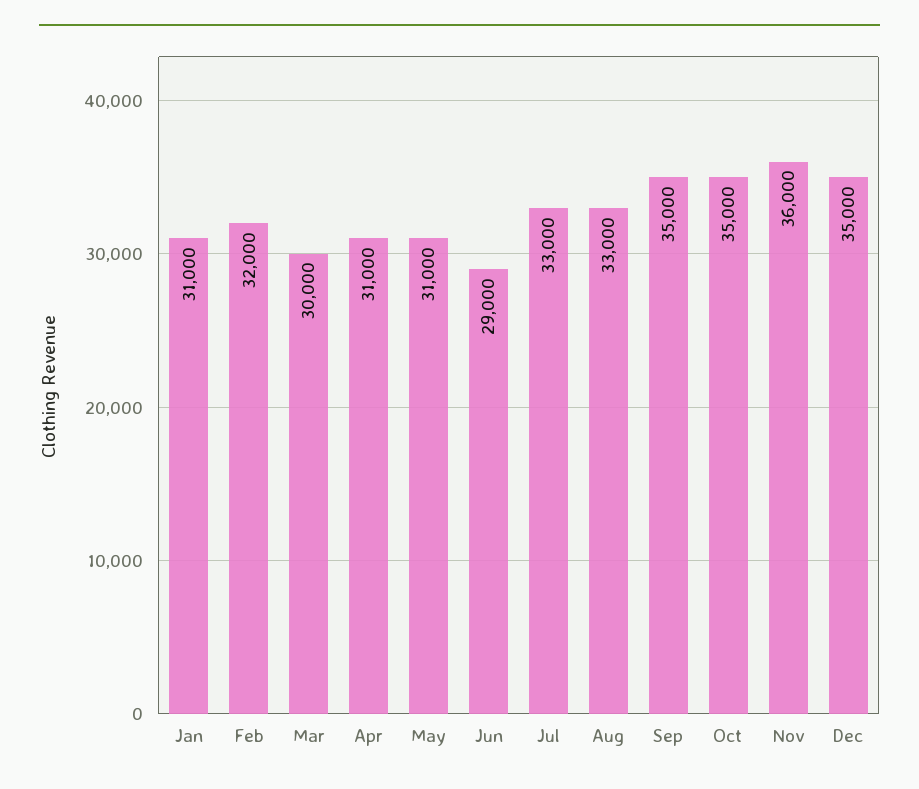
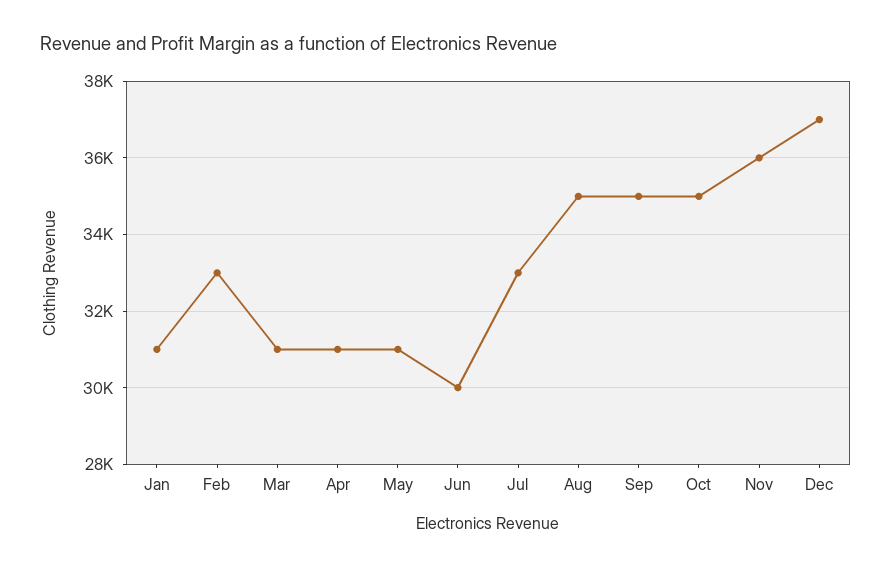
Feb: 32000 -> 33000
Mar: 30000 -> 31000
Jun: 29000 -> 30000
Aug: 33000 -> 35000
Dec: 35000 -> 37000

